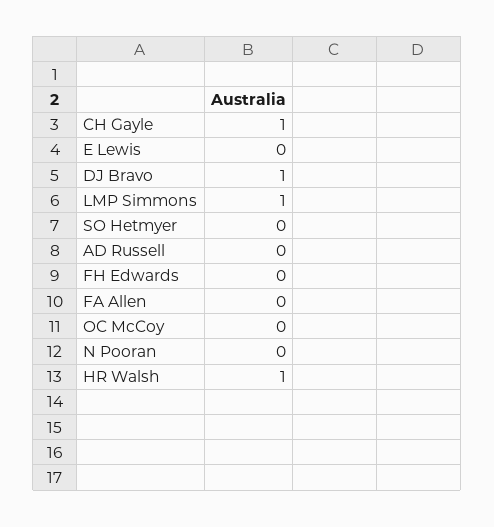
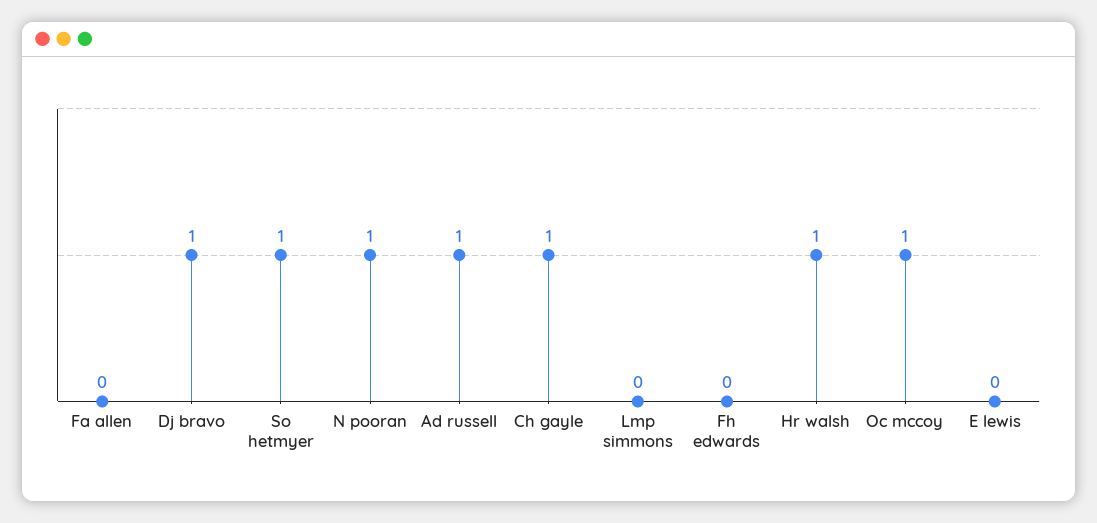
LMP Simmons: 1 -> 0
SO Hetmyer: 0 -> 1
AD Russell: 0 -> 1
OC McCoy: 0 -> 1
N Pooran: 0 -> 1

